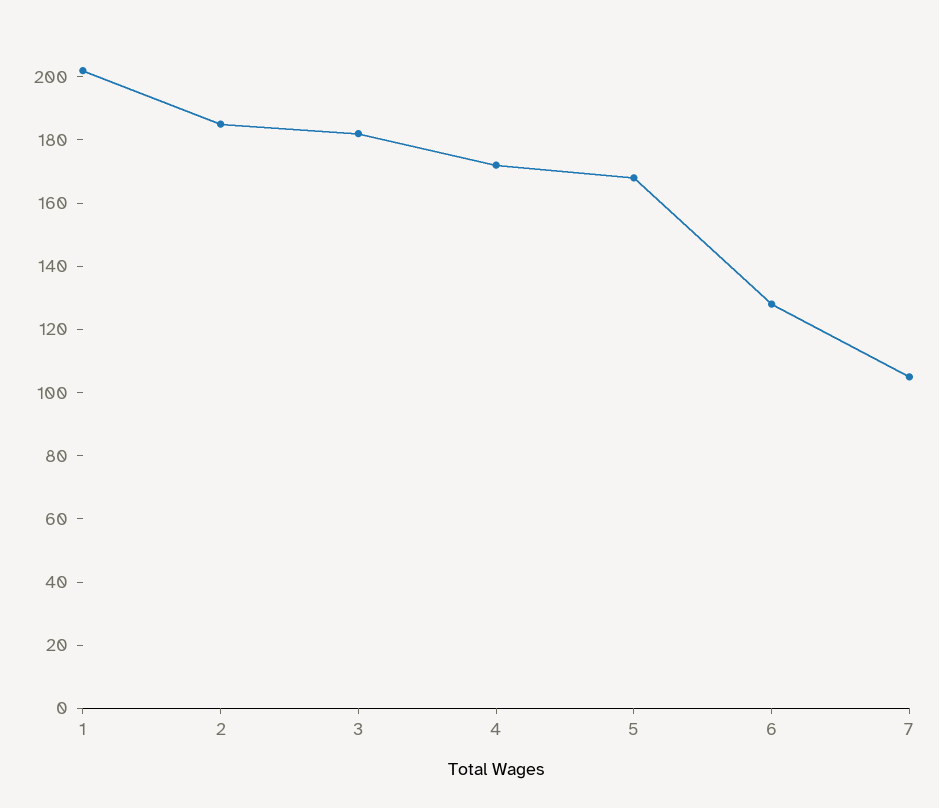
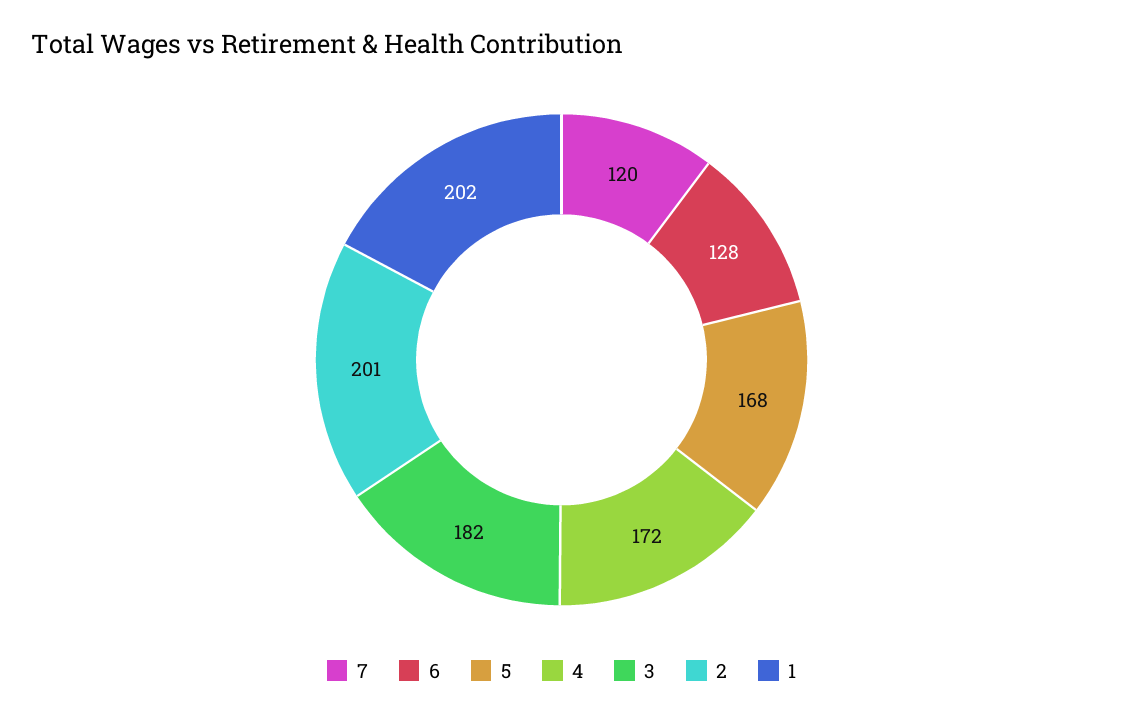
2: 185 -> 201
7: 105 -> 120

